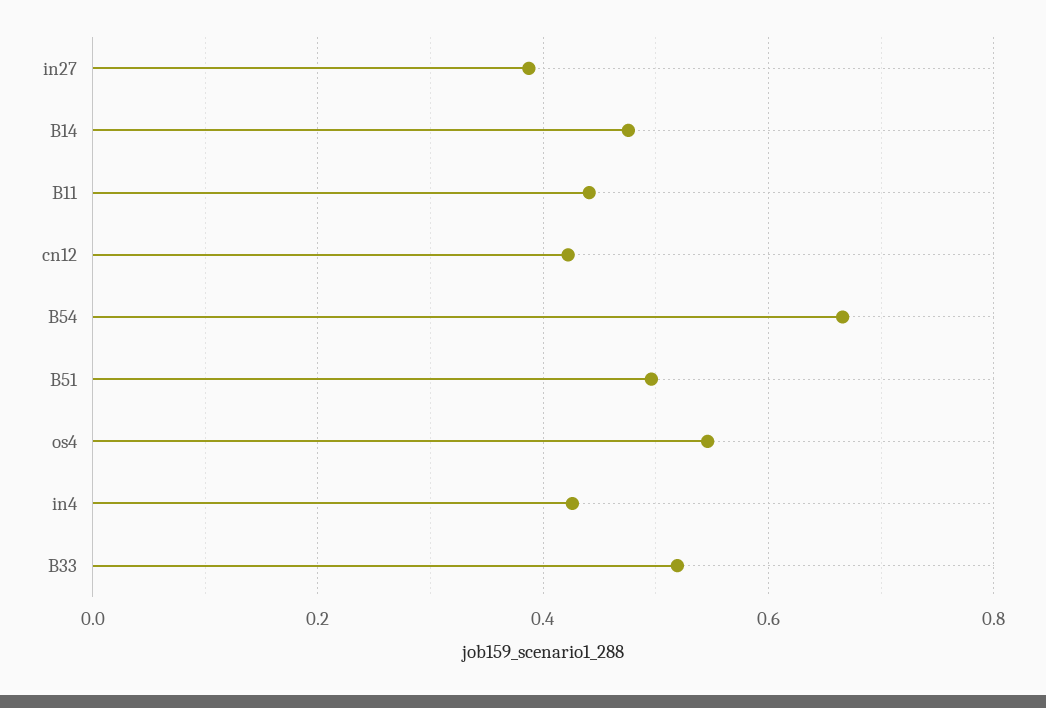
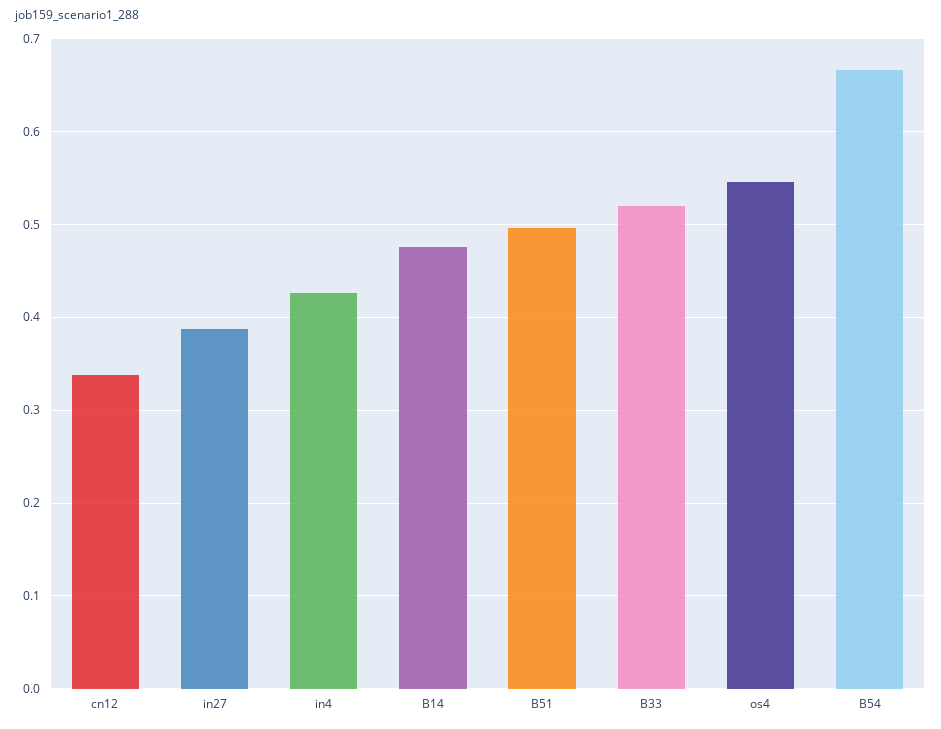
B11: 0.44 -> none
cn12: 0.42 -> 0.34

